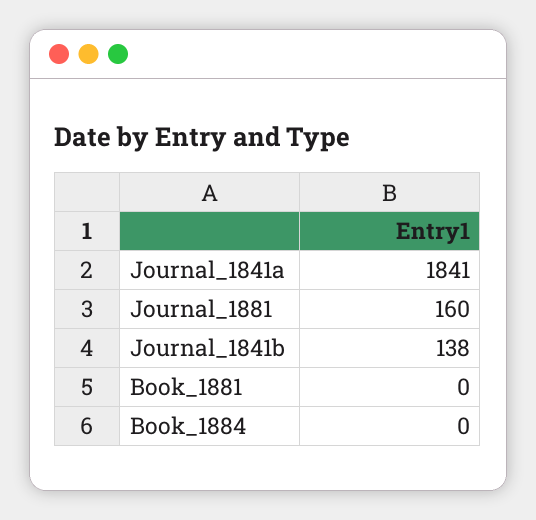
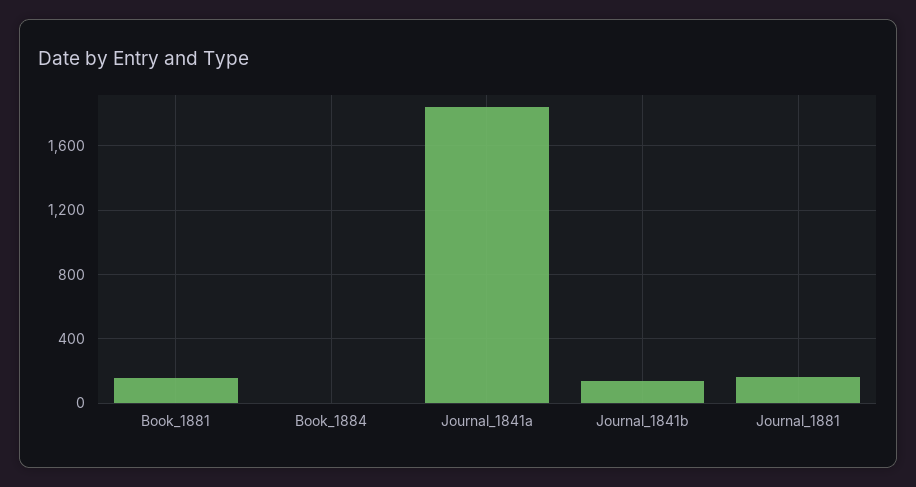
Book_1881: 0 -> 150

